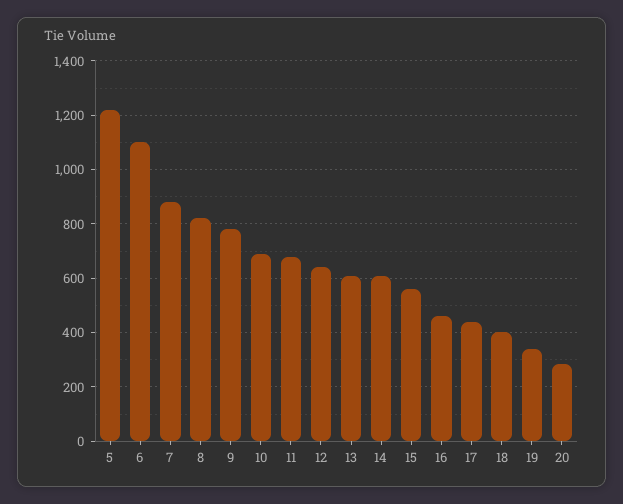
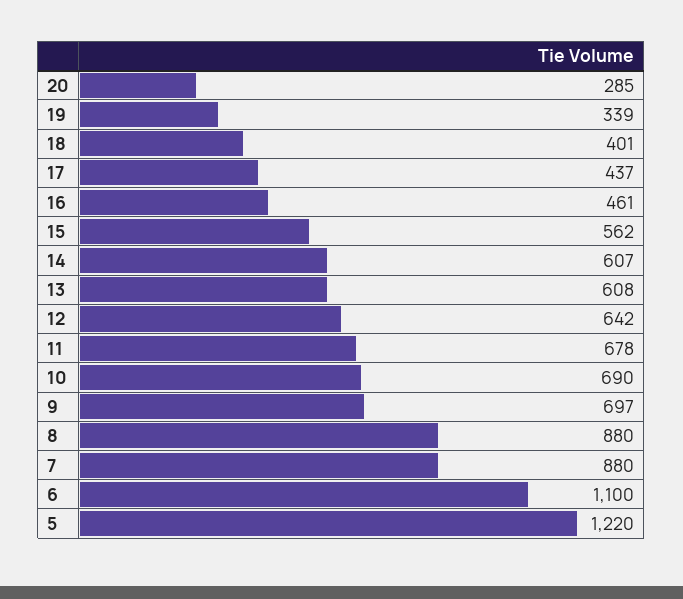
8: 825 -> 880
9: 775 -> 697

